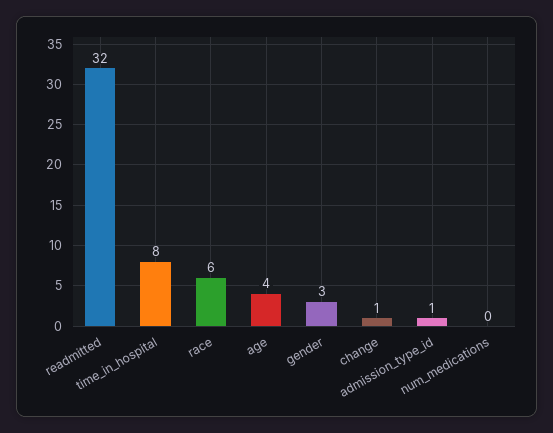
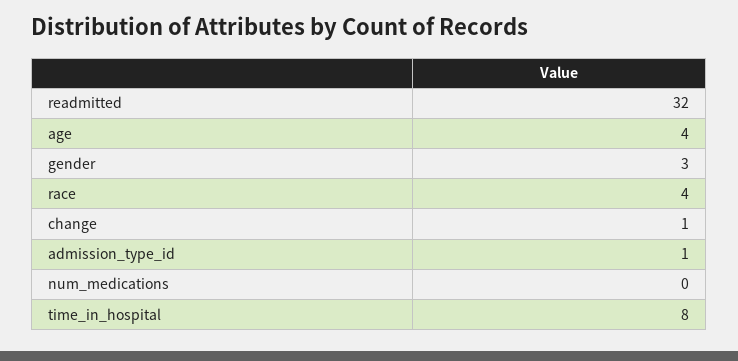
race: 6 -> 4

